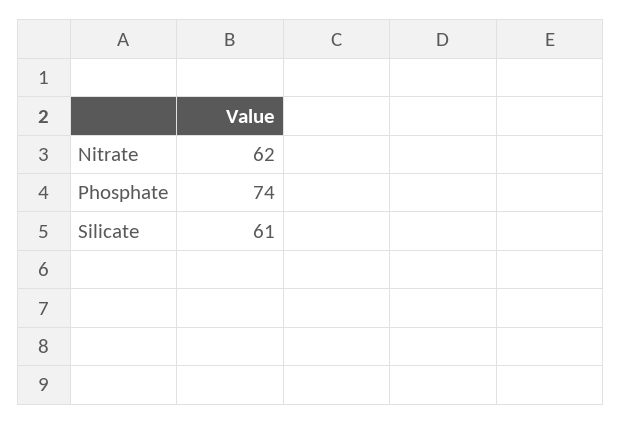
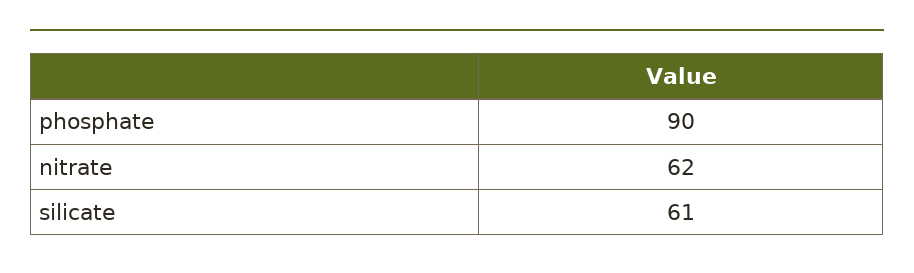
Phosphate: 74 -> 90

